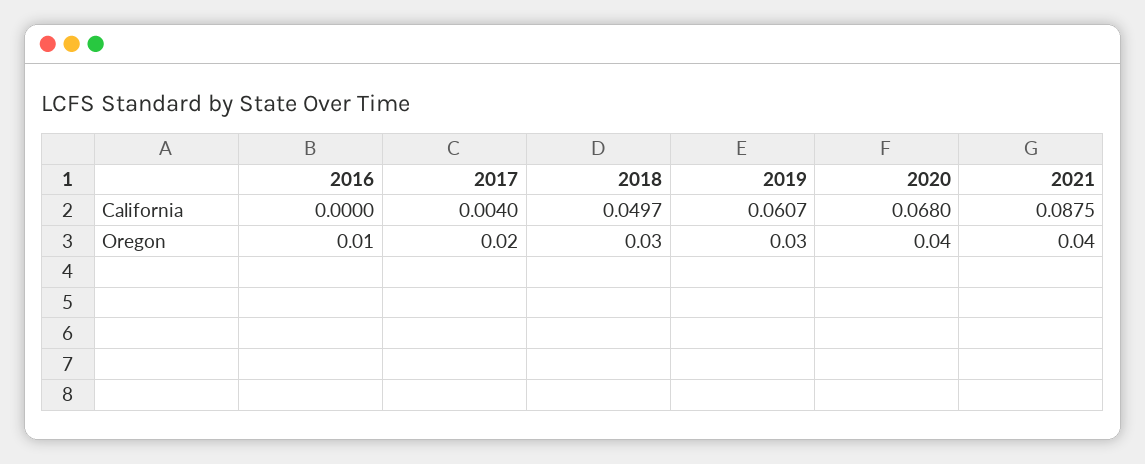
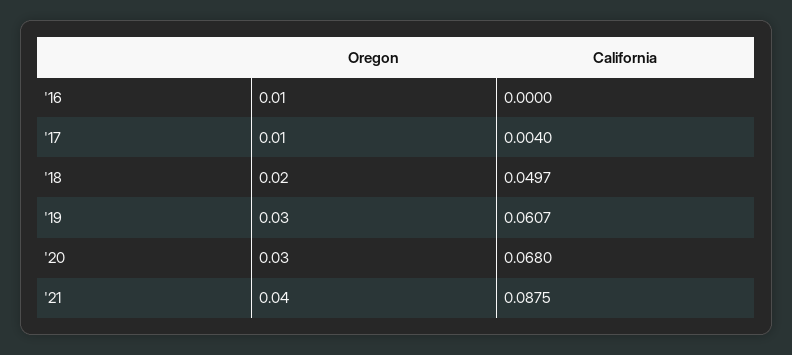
2017, Oregon: 0.02 -> 0.01
2018, Oregon: 0.03 -> 0.02
2020, Oregon: 0.04 -> 0.03

